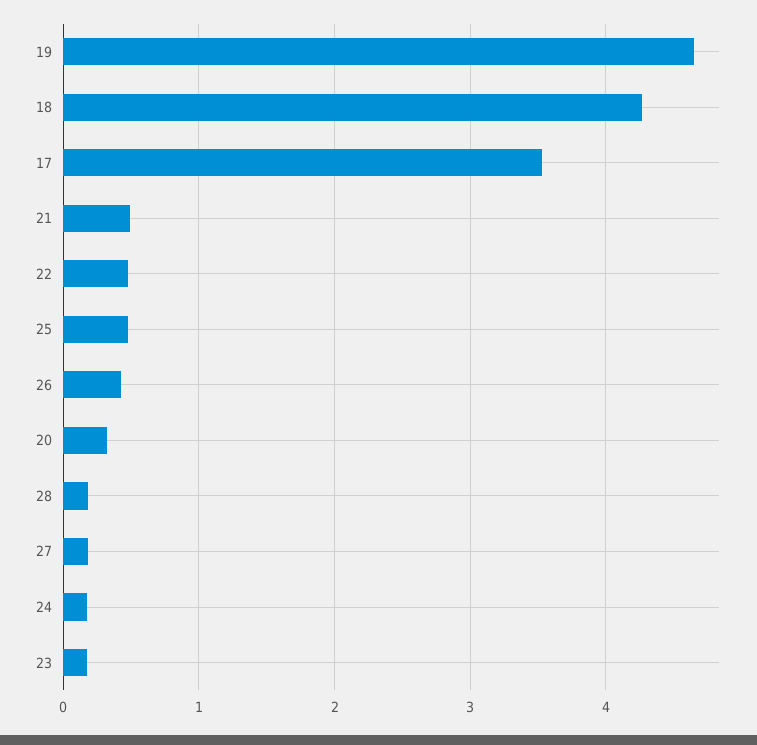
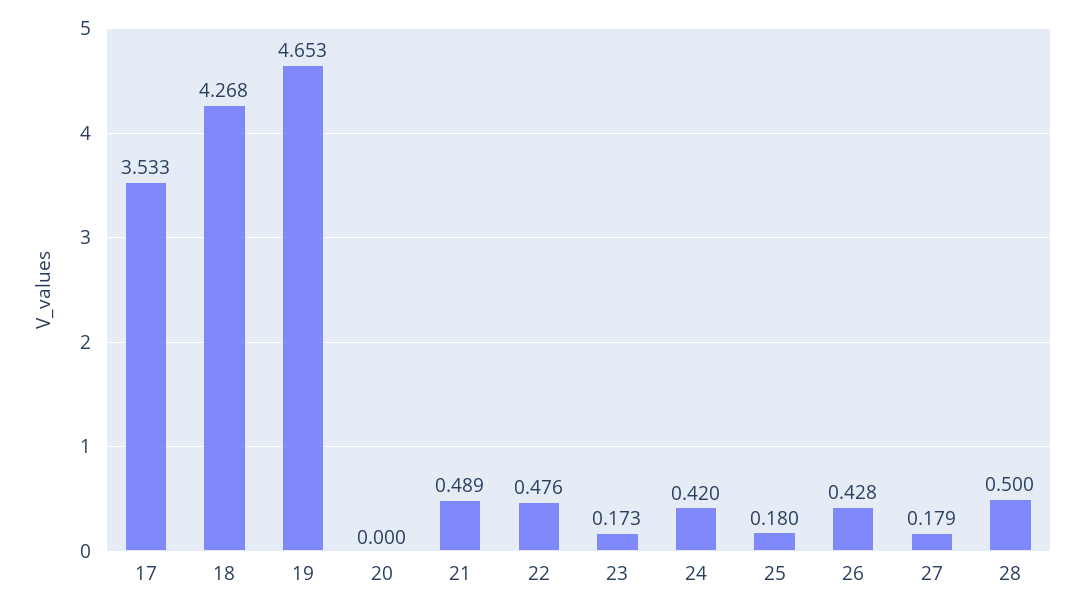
25: 0.5 -> 0.18
20: 0.3 -> 0
28: 0.2 -> 0.5
24: 0.2 -> 0.42

